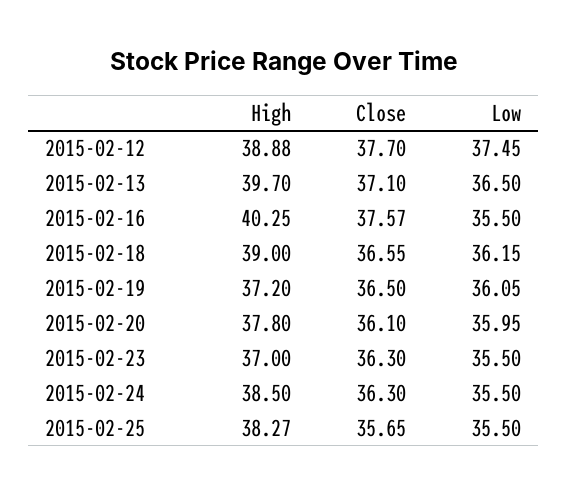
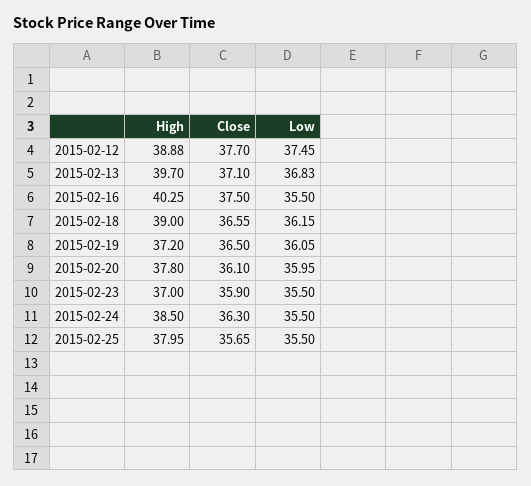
Low, 2015-02-13: 36.5 -> 36.83
Close, 2015-02-16: 37.57 -> 37.5
Close, 2015-02-23: 36.3 -> 35.9
High, 2015-02-25: 38.27 -> 37.95

